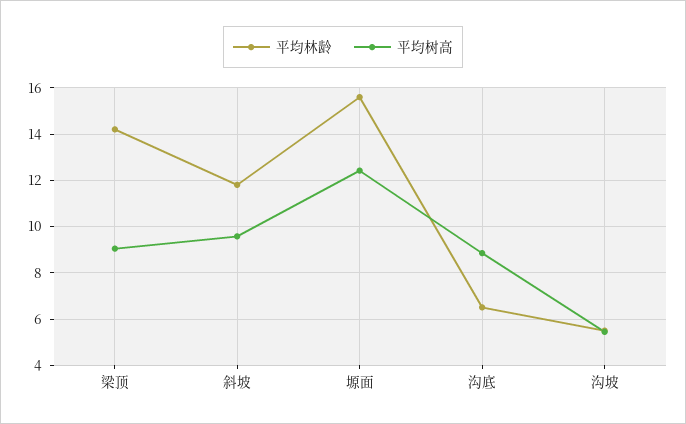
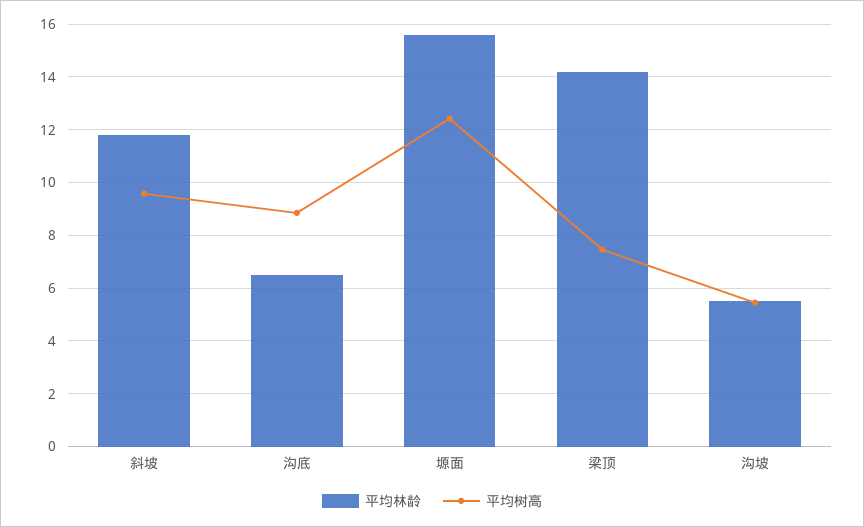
平均树高, 梁顶: 9 -> 7.5

